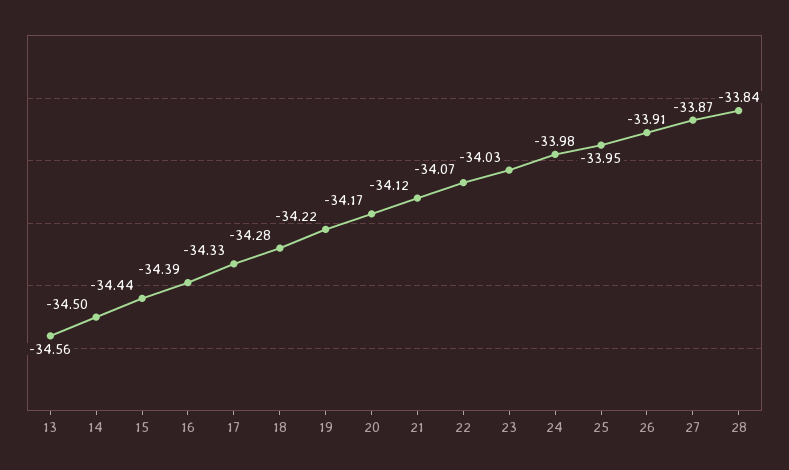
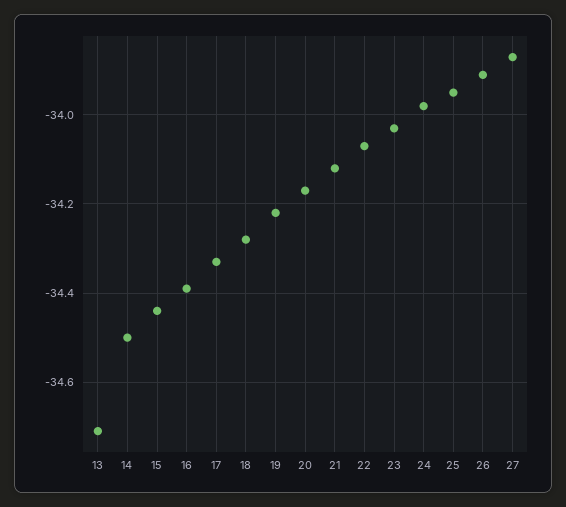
13: -34.56 -> -34.7
28: -33.84 -> none

